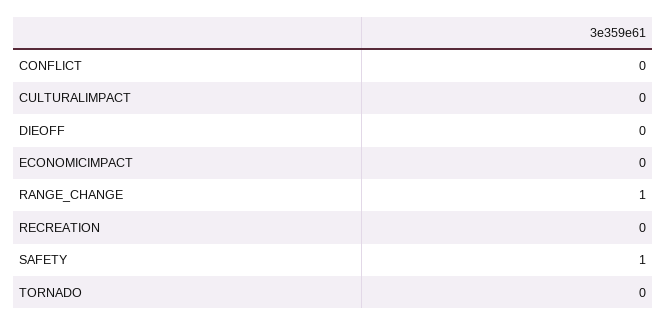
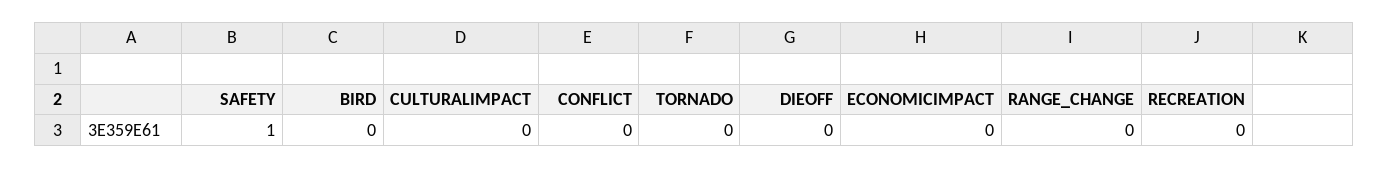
RANGE_CHANGE: 1 -> 0
BIRD: none -> 0

